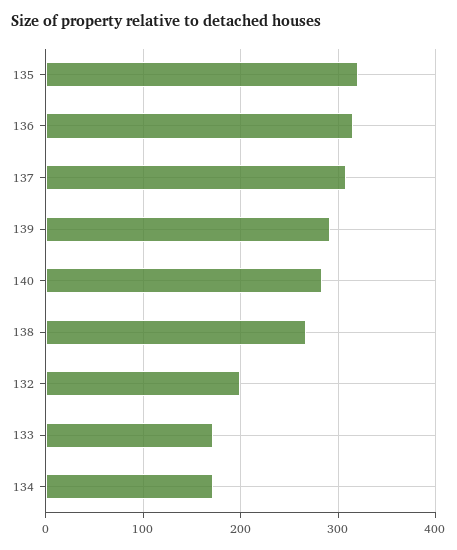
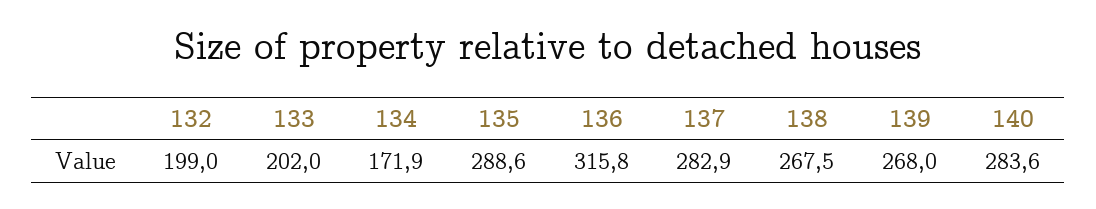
135: 320 -> 288.6
137: 310 -> 282.9
139: 290 -> 268
133: 170 -> 202

